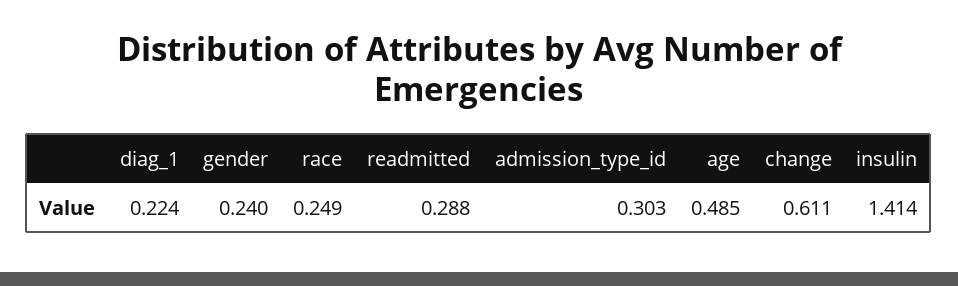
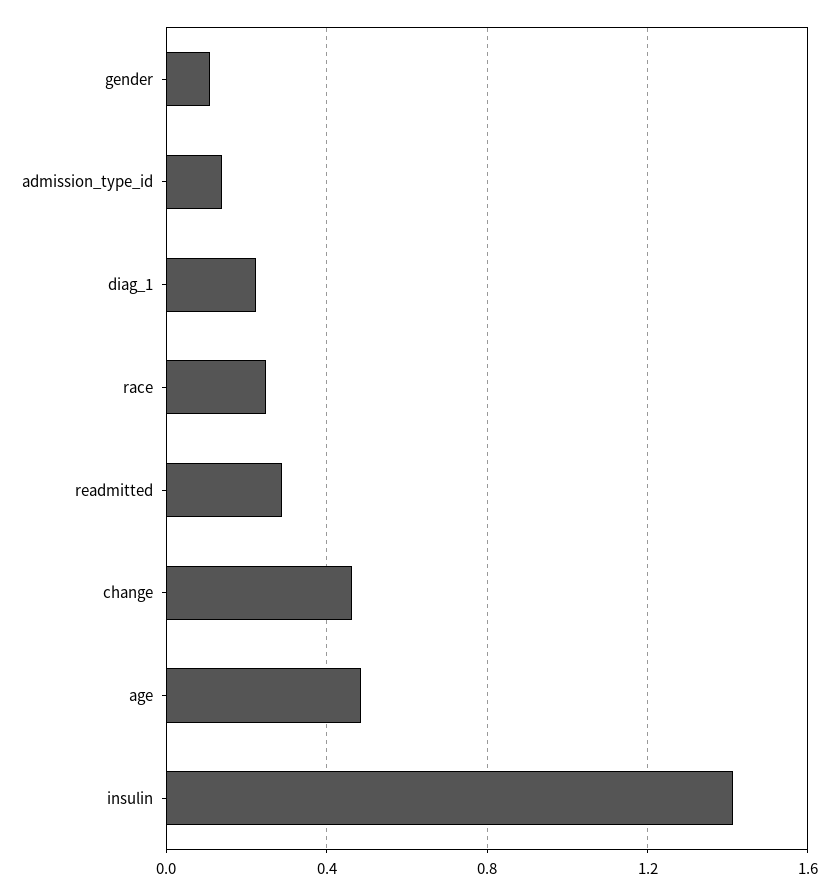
gender: 0.24 -> 0.1
admission_type_id: 0.303 -> 0.15
change: 0.611 -> 0.45

